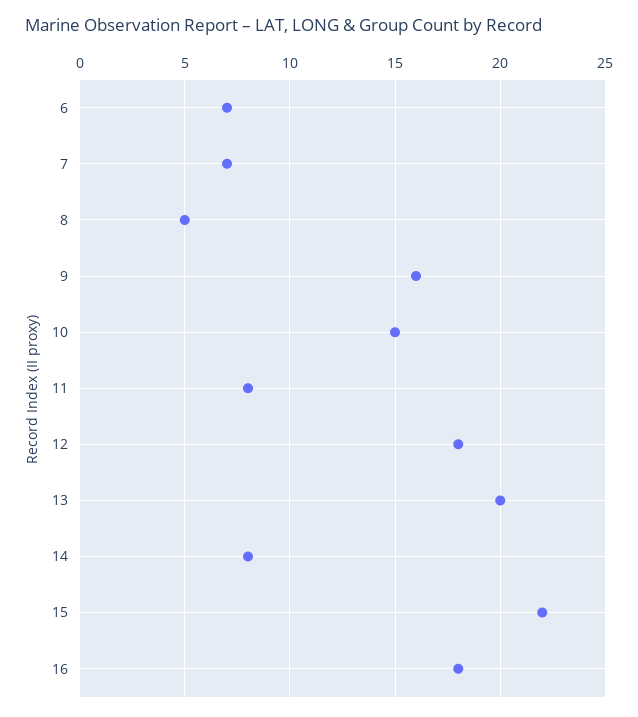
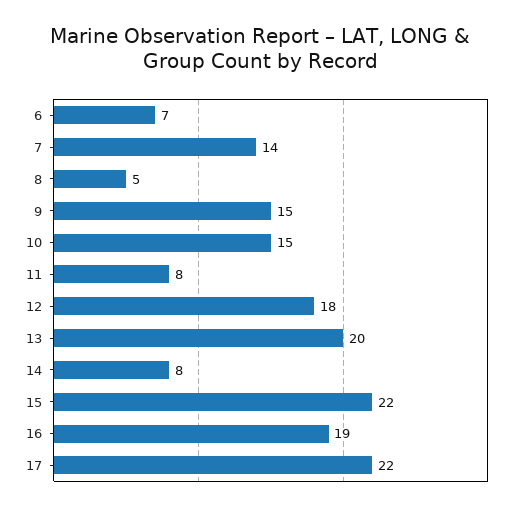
7: 7 -> 14
9: 16 -> 15
16: 18 -> 19
17: none -> 22

